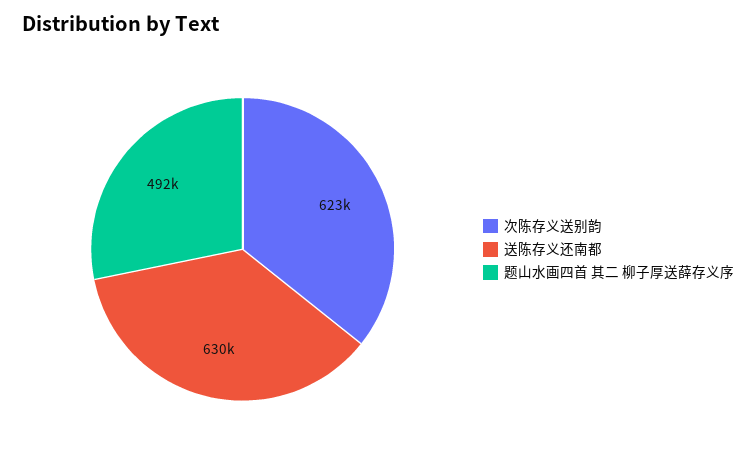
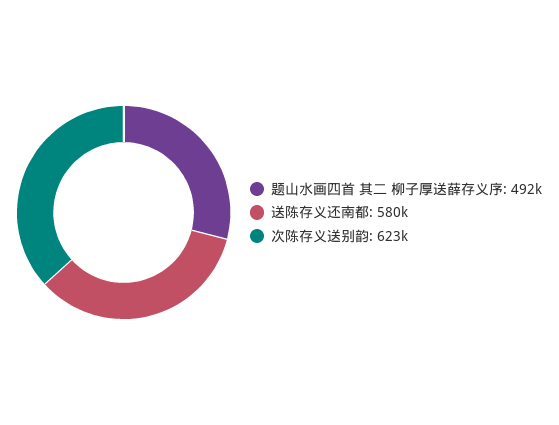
送陈存义还南都: 630000 -> 580000

